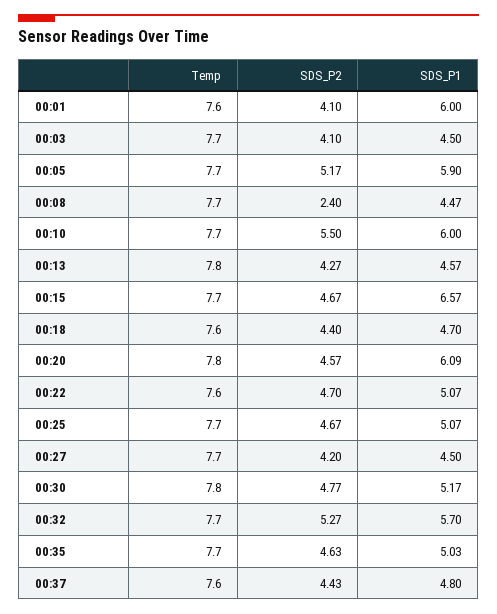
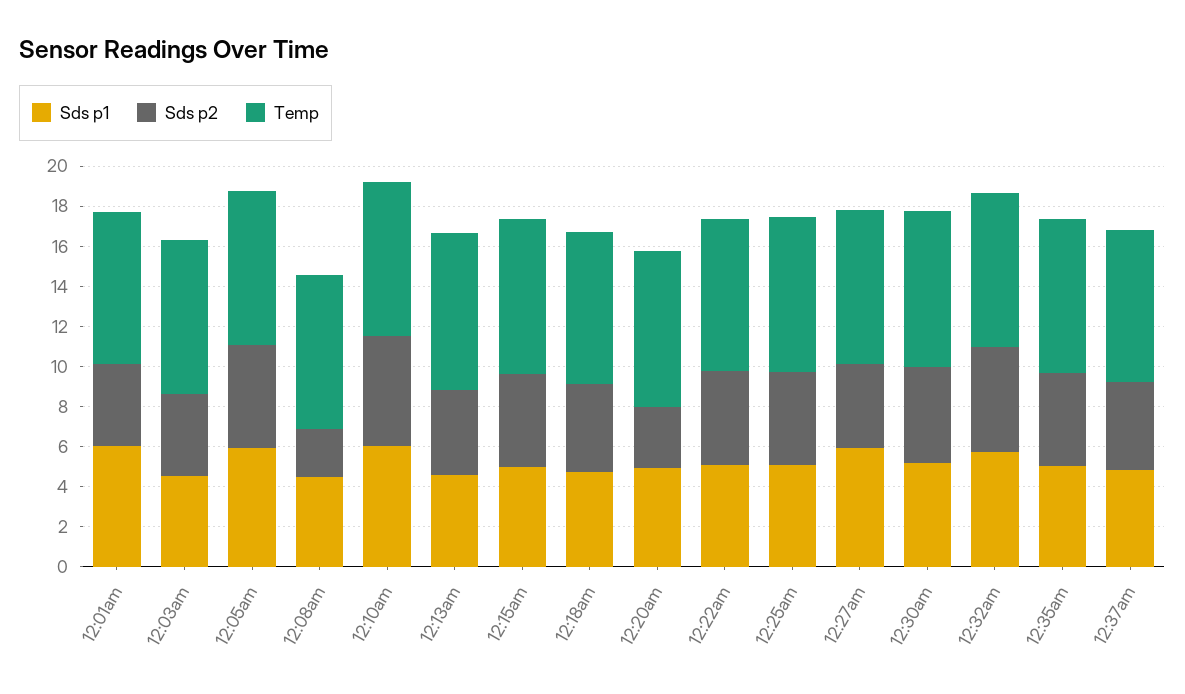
SDS_P1, 00:15: 6.57 -> 5
SDS_P2, 00:20: 4.57 -> 3
SDS_P1, 00:20: 6.09 -> 5
SDS_P1, 00:27: 4.5 -> 6

